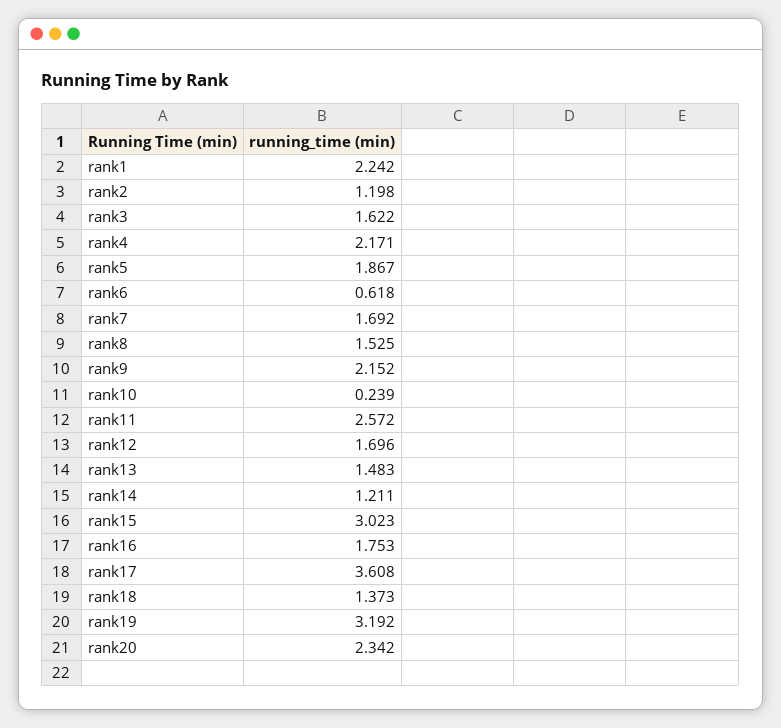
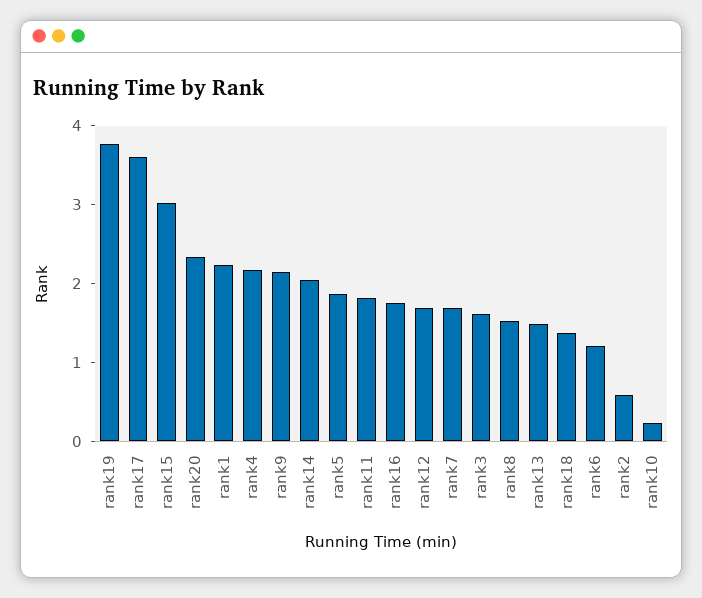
rank2: 1.198 -> 0.6
rank6: 0.618 -> 1.2
rank11: 2.572 -> 1.8
rank14: 1.211 -> 2
rank19: 3.192 -> 3.8

